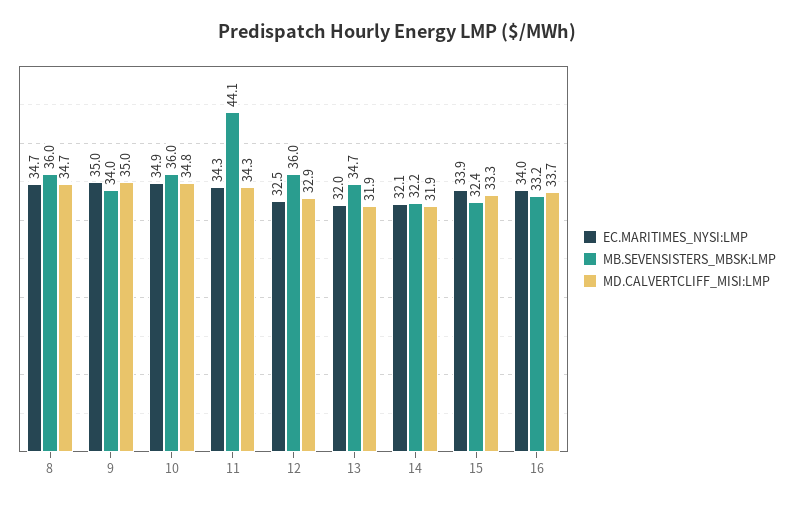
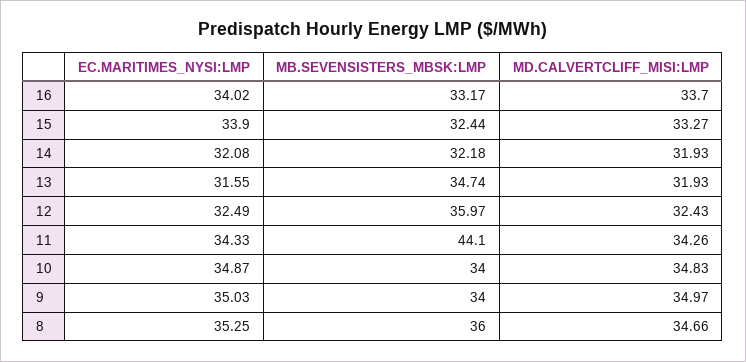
EC.MARITIMES_NYSI:LMP, 8: 34.7 -> 35.25
MB.SEVENSISTERS_MBSK:LMP, 10: 36 -> 34
MD.CALVERTCLIFF_MISI:LMP, 12: 32.9 -> 32.43
EC.MARITIMES_NYSI:LMP, 13: 32 -> 31.55

